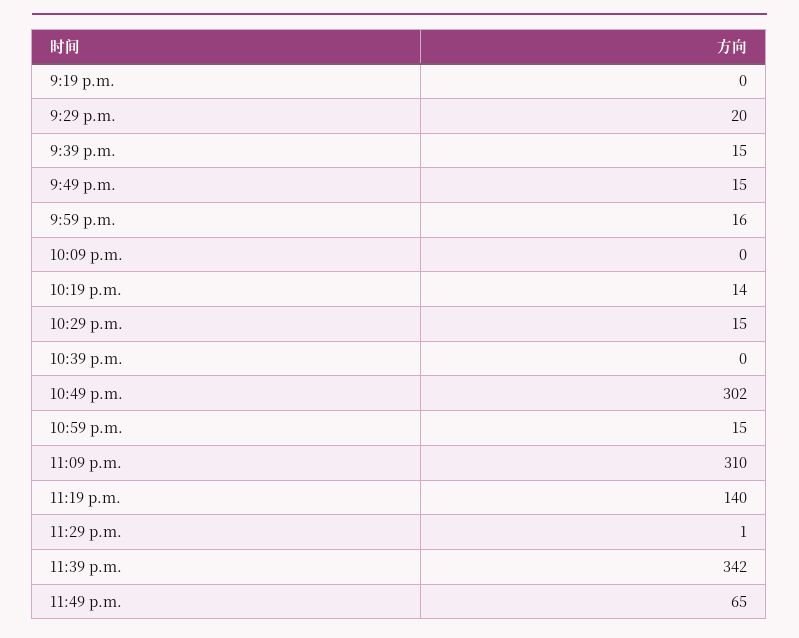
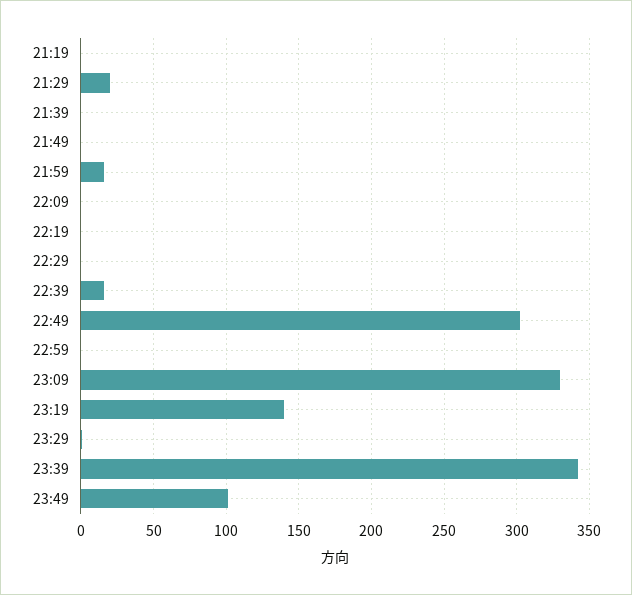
9:39 p.m.: 15 -> 0
9:49 p.m.: 15 -> 0
10:19 p.m.: 14 -> 0
10:29 p.m.: 15 -> 0
10:39 p.m.: 0 -> 15
10:59 p.m.: 15 -> 0
11:09 p.m.: 310 -> 330
11:49 p.m.: 65 -> 100

